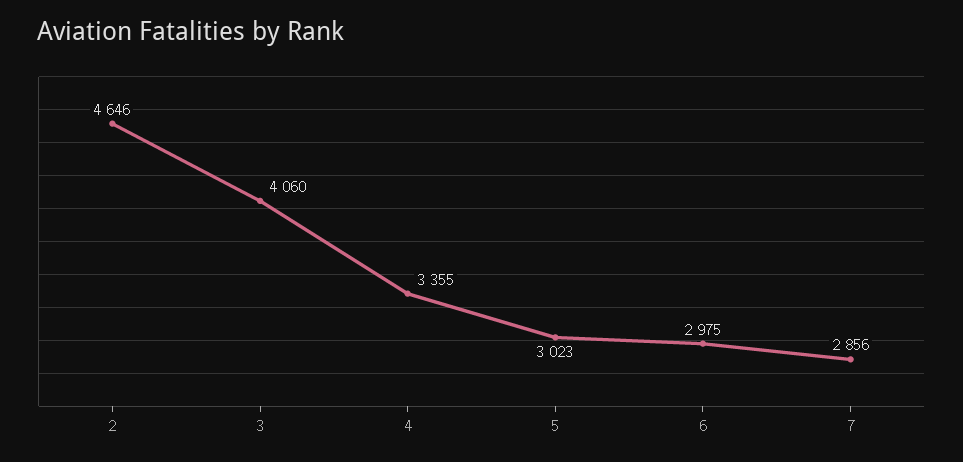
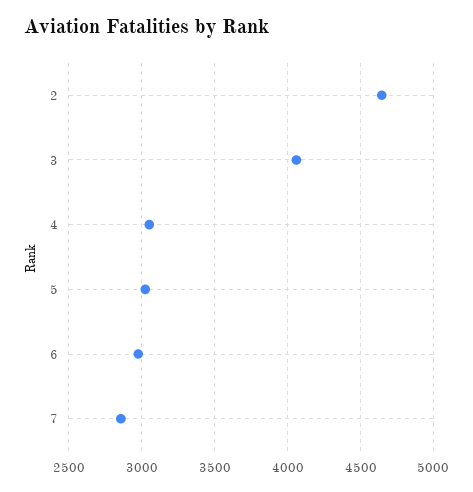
4: 3355 -> 3050

